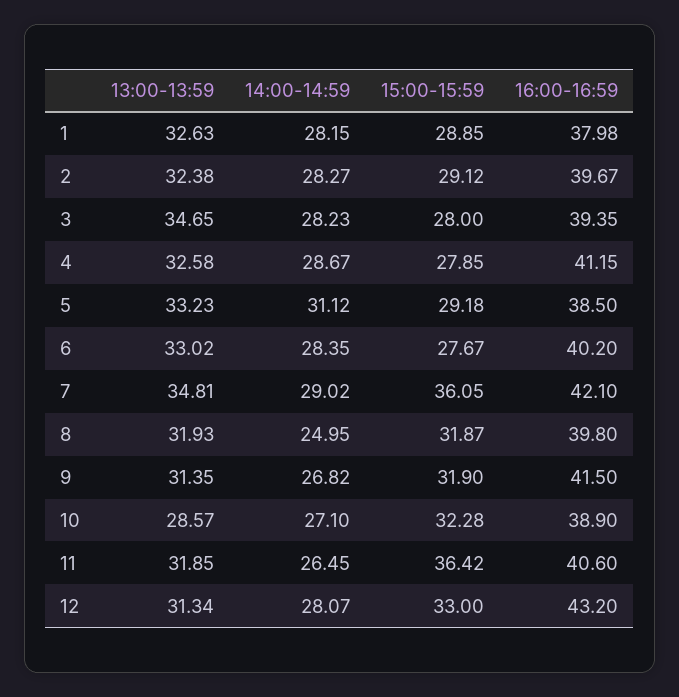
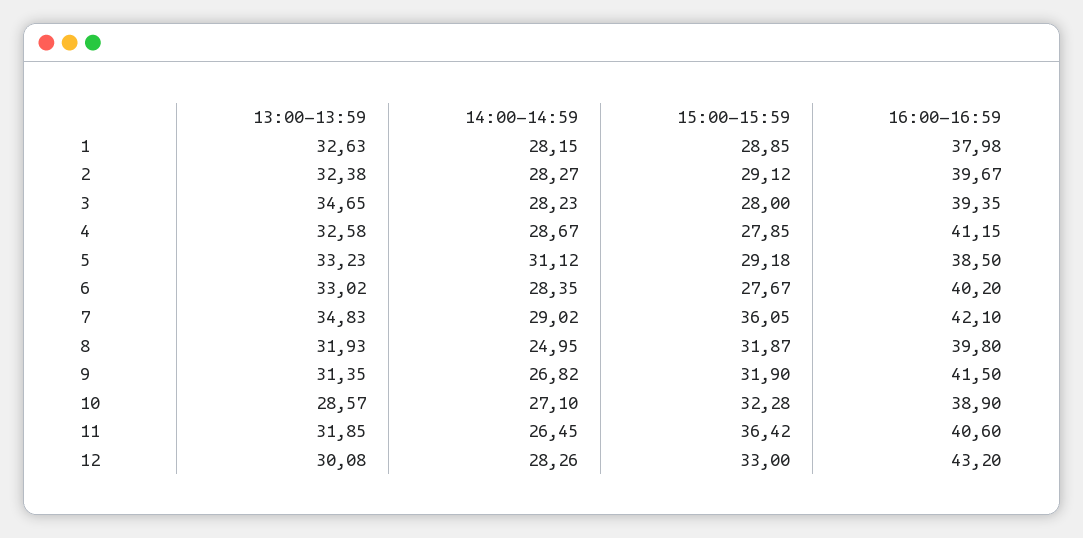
13:00-13:59, 7: 34.81 -> 34.83
13:00-13:59, 12: 31.34 -> 30.08
14:00-14:59, 12: 28.07 -> 28.26

